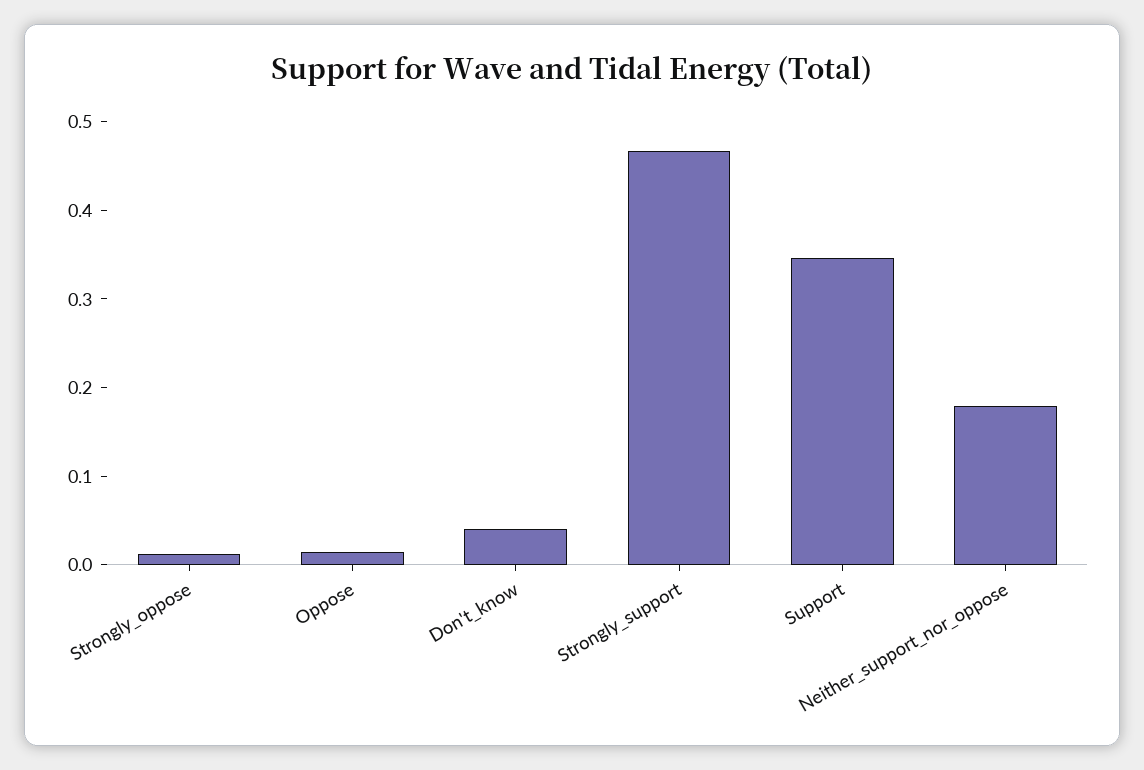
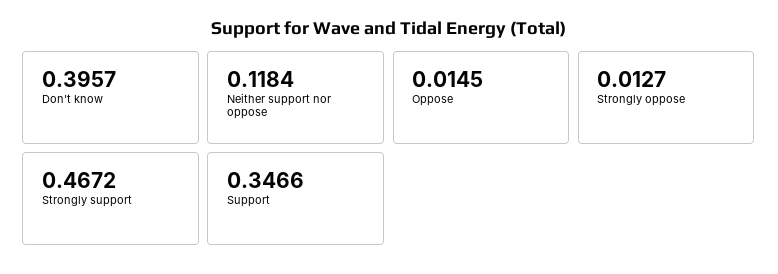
Don't_know: 0.04 -> 0.3957
Neither_support_nor_oppose: 0.18 -> 0.1184

